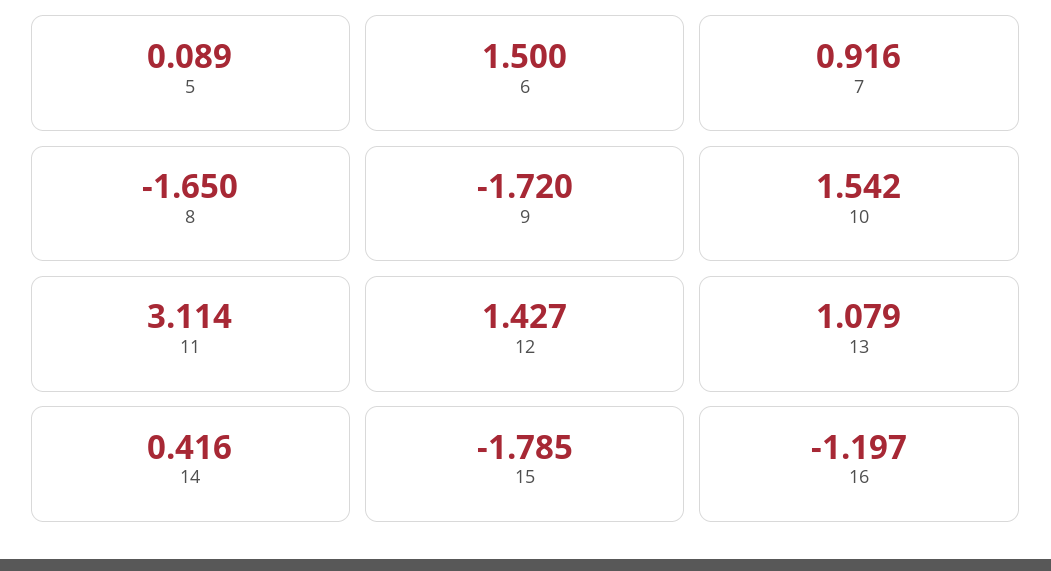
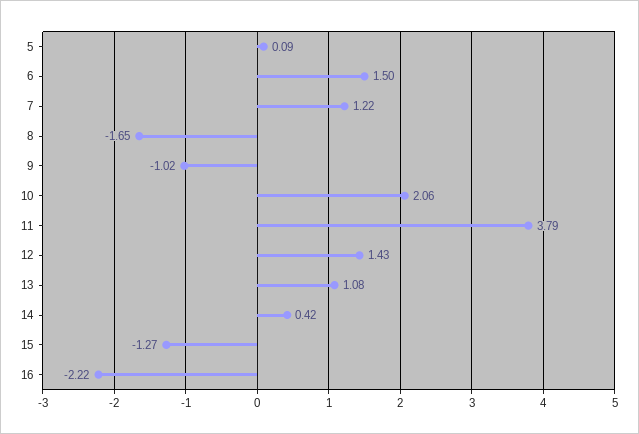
7: 0.916 -> 1.22
9: -1.72 -> -1.02
10: 1.542 -> 2.06
11: 3.114 -> 3.79
15: -1.785 -> -1.27
16: -1.197 -> -2.22

